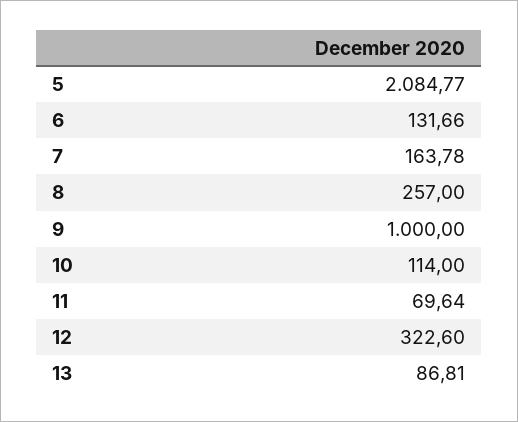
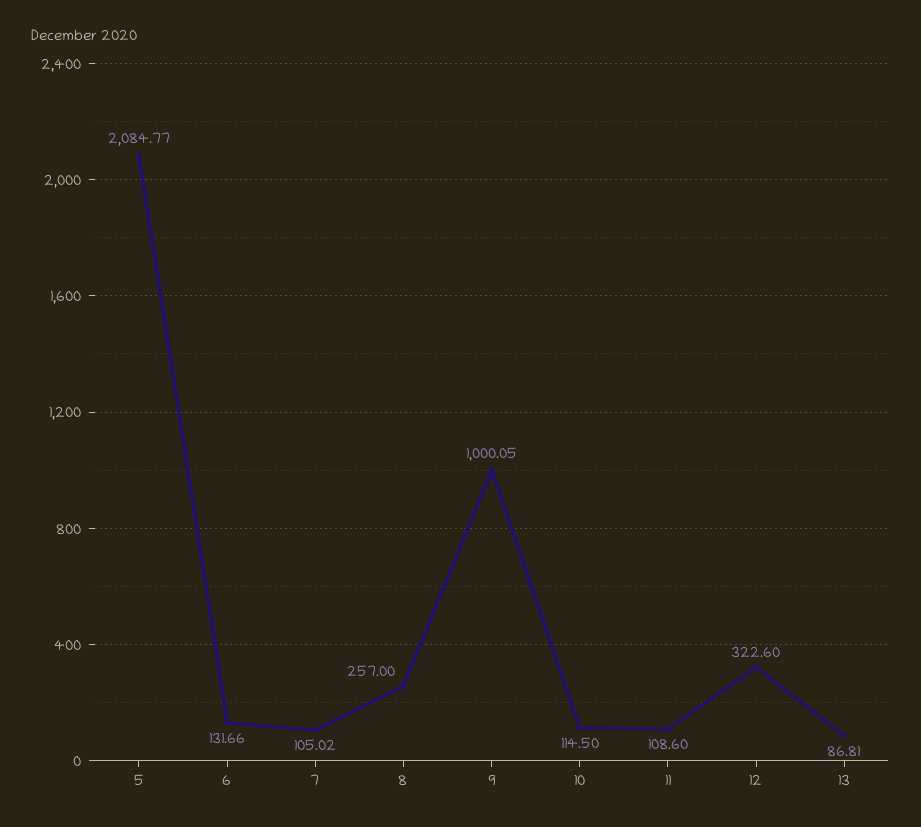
7: 163.78 -> 105.02
9: 1000 -> 1000.05
10: 114 -> 114.5
11: 69.64 -> 108.6

